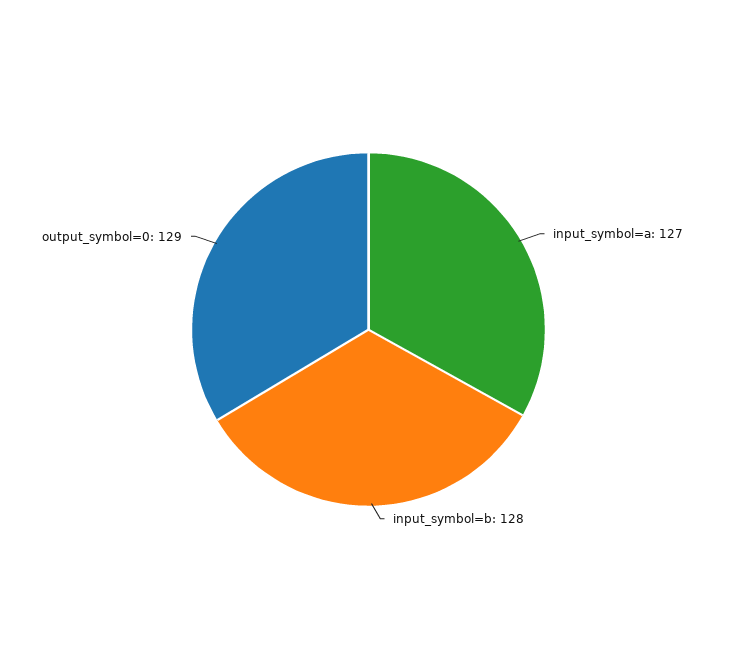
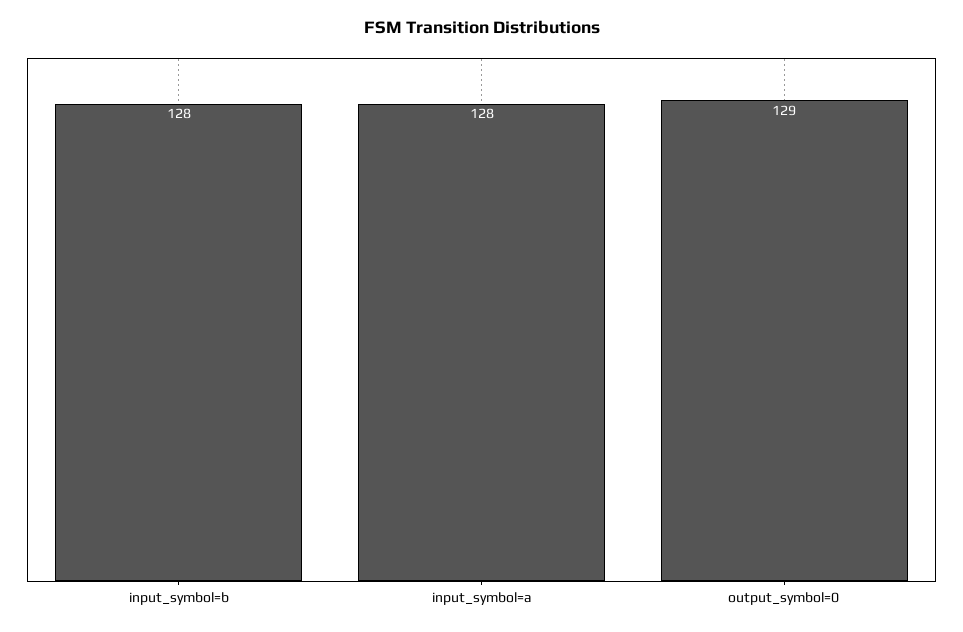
input_symbol=a: 127 -> 128

